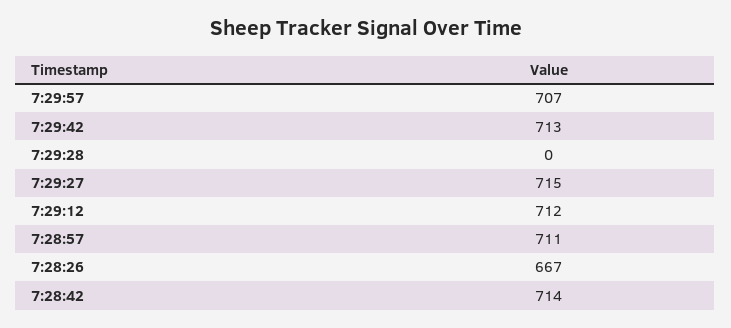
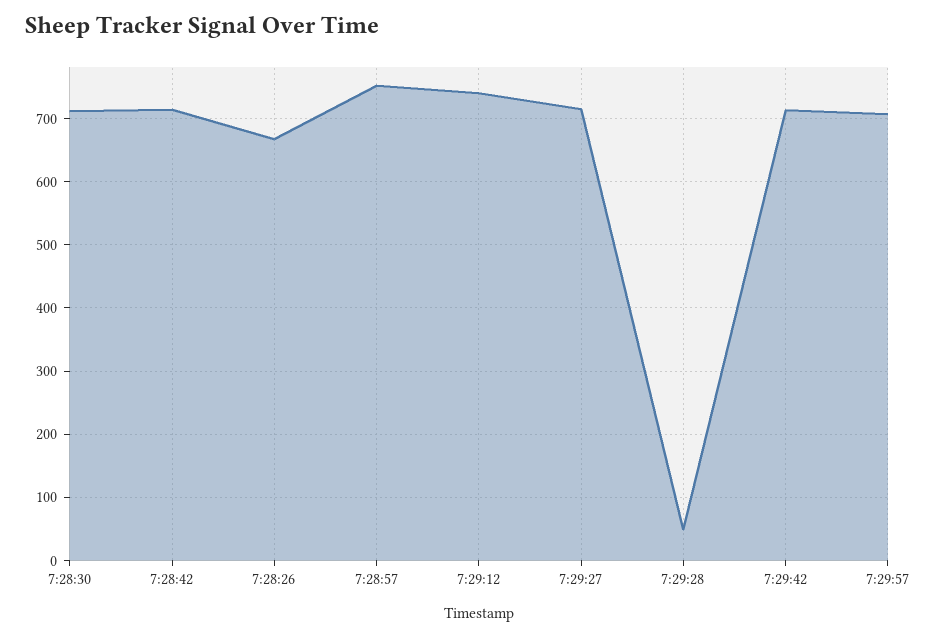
7:29:28: 0 -> 50
7:29:12: 712 -> 740
7:28:57: 711 -> 750
7:28:30: none -> 710

